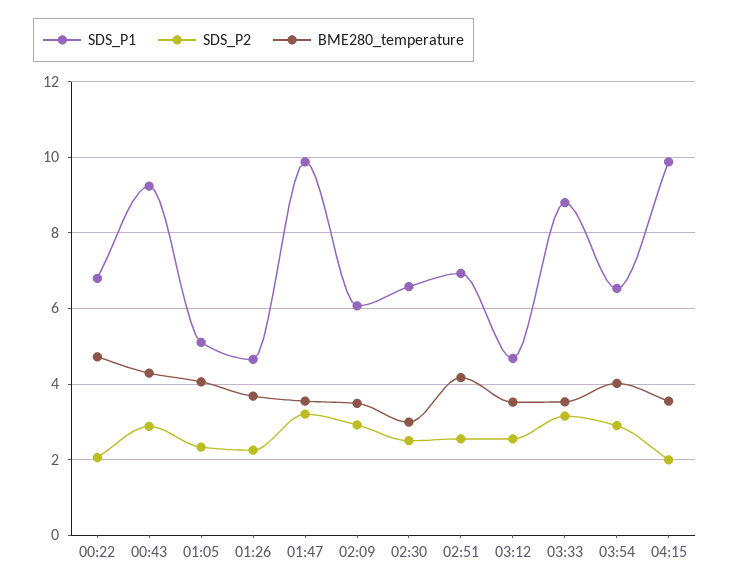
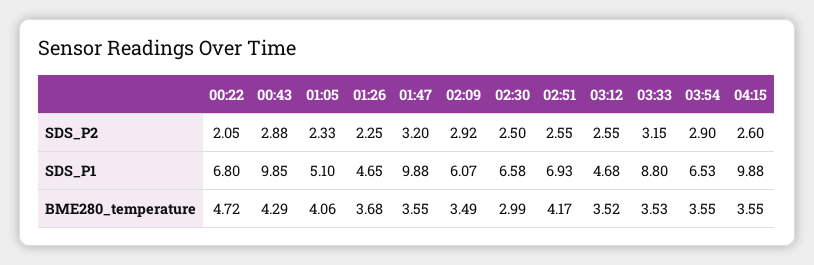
SDS_P1, 00:43: 9.2 -> 9.85
BME280_temperature, 03:54: 4 -> 3.55
SDS_P2, 04:15: 2 -> 2.6

